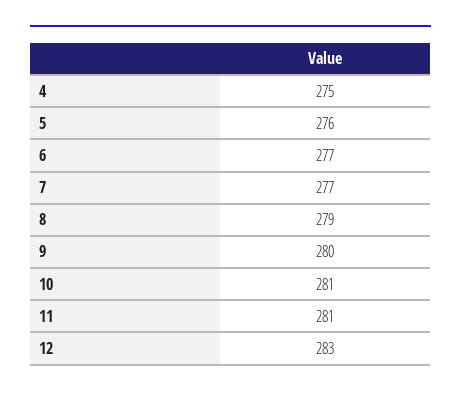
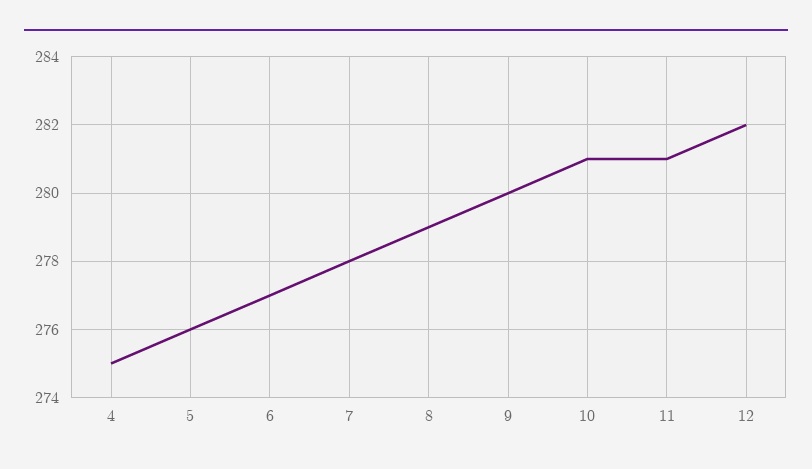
7: 277 -> 278
12: 283 -> 282

